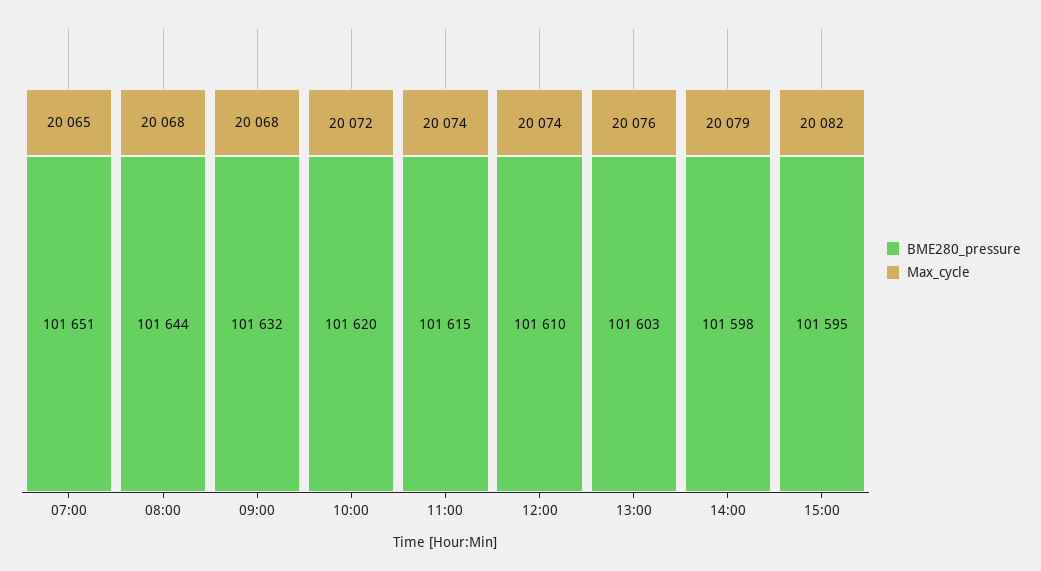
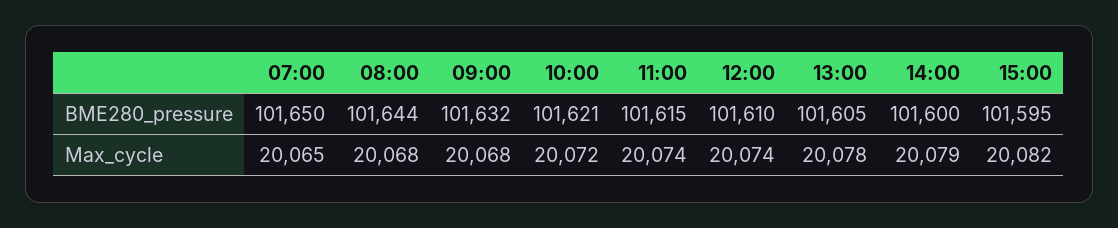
BME280_pressure, 07:00: 101651 -> 101650
BME280_pressure, 10:00: 101620 -> 101621
BME280_pressure, 13:00: 101603 -> 101605
Max_cycle, 13:00: 20076 -> 20078
BME280_pressure, 14:00: 101598 -> 101600

